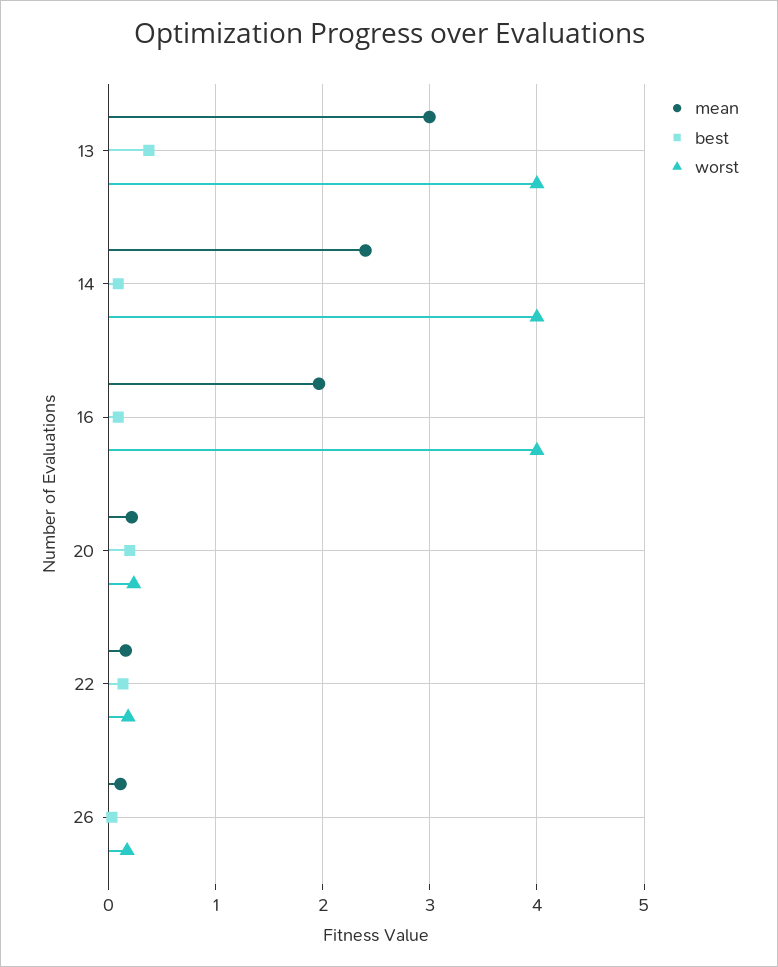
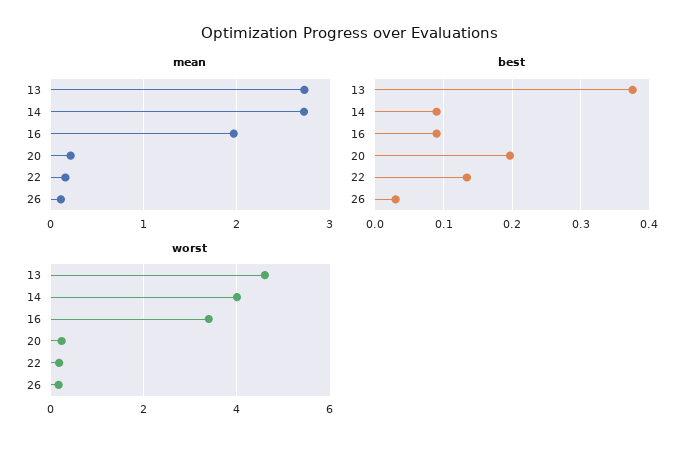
mean, 13: 3 -> 2.7
worst, 13: 4 -> 4.6
mean, 14: 2.4 -> 2.7
worst, 16: 4 -> 3.4

